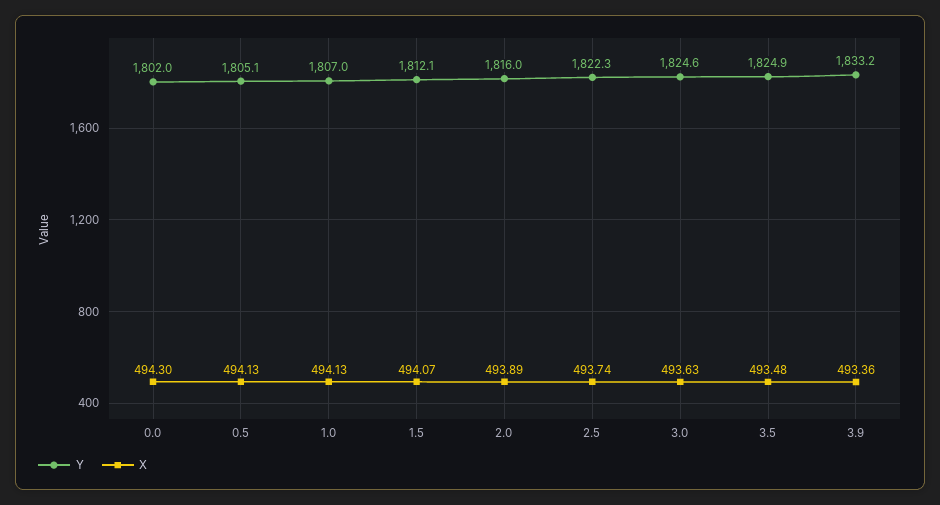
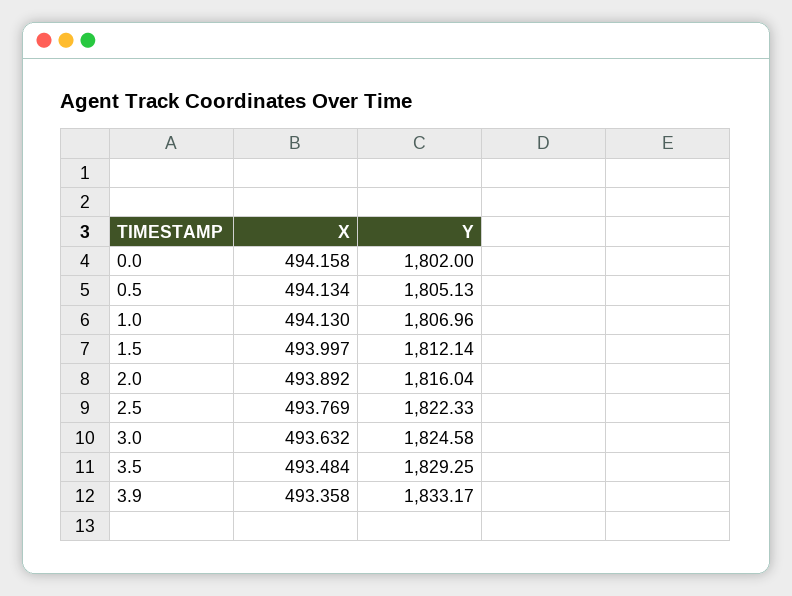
X, 0.0: 494.3 -> 494.158
X, 1.5: 494.07 -> 493.997
X, 2.5: 493.74 -> 493.769
Y, 3.5: 1824.9 -> 1829.25

